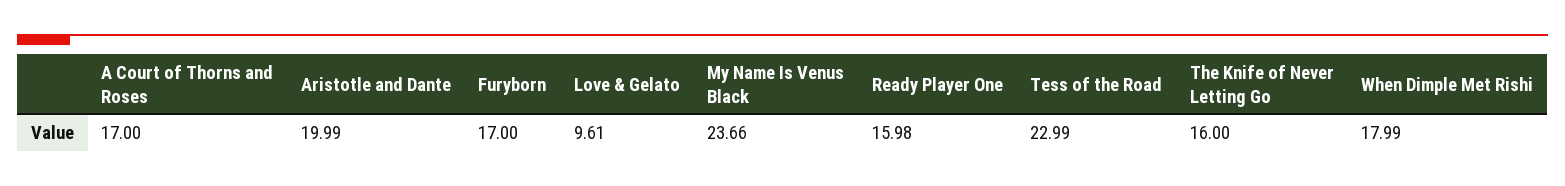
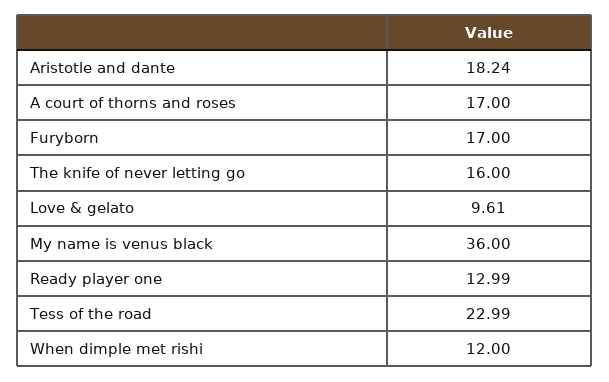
Aristotle and Dante: 19.99 -> 18.24
My Name Is Venus Black: 23.66 -> 36
Ready Player One: 15.98 -> 12.99
When Dimple Met Rishi: 17.99 -> 12

